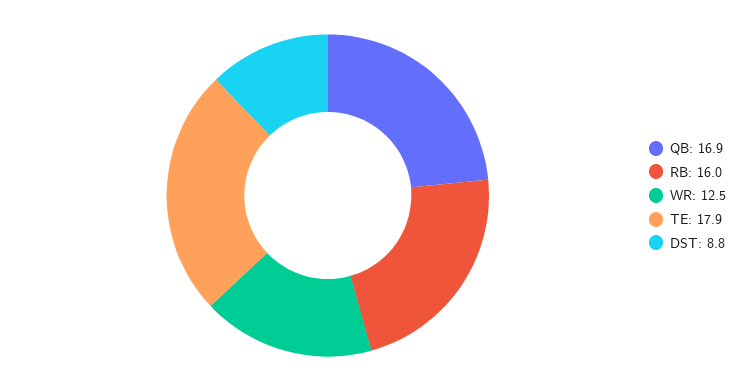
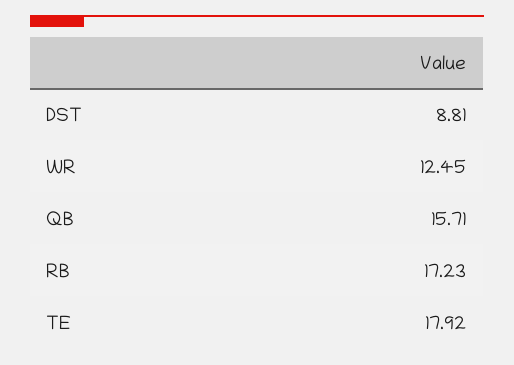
QB: 16.9 -> 15.71
RB: 16 -> 17.23

